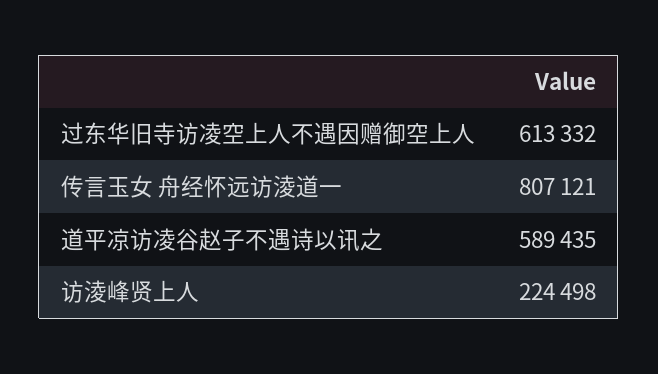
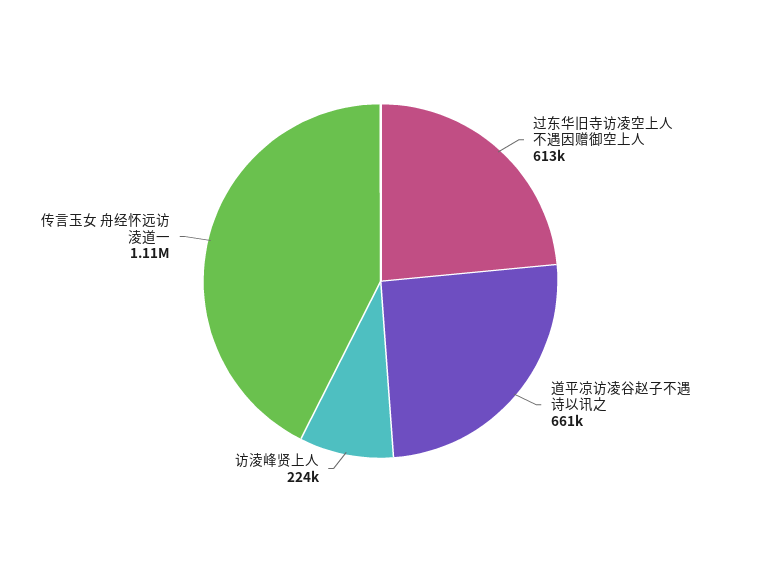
传言玉女 舟经怀远访淩道一: 807121 -> 1110000
道平凉访凌谷赵子不遇诗以讯之: 589435 -> 661000

